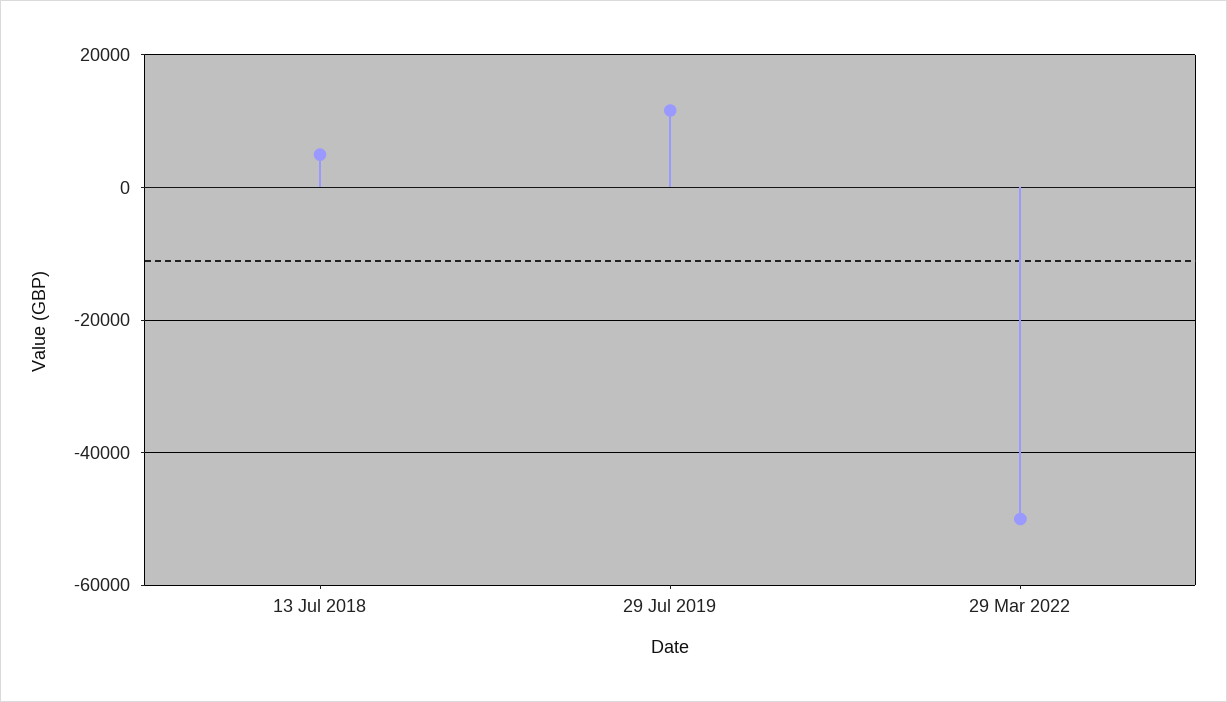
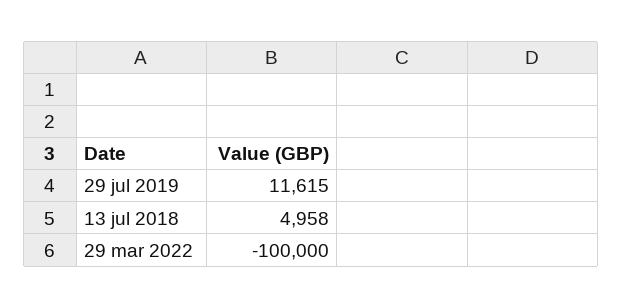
29 Mar 2022: -50000 -> -100000

